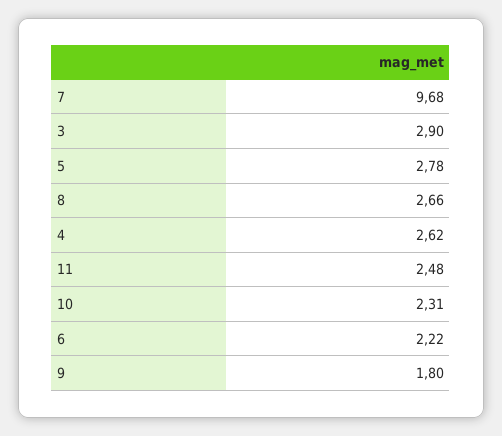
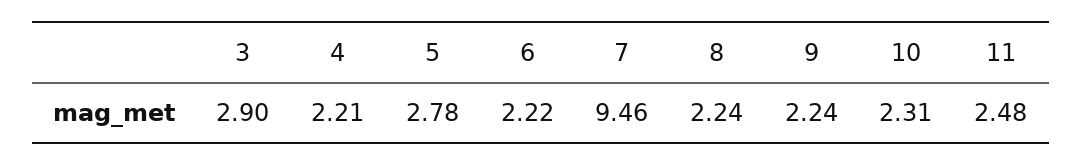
7: 9.68 -> 9.46
8: 2.66 -> 2.24
4: 2.62 -> 2.21
9: 1.8 -> 2.24

